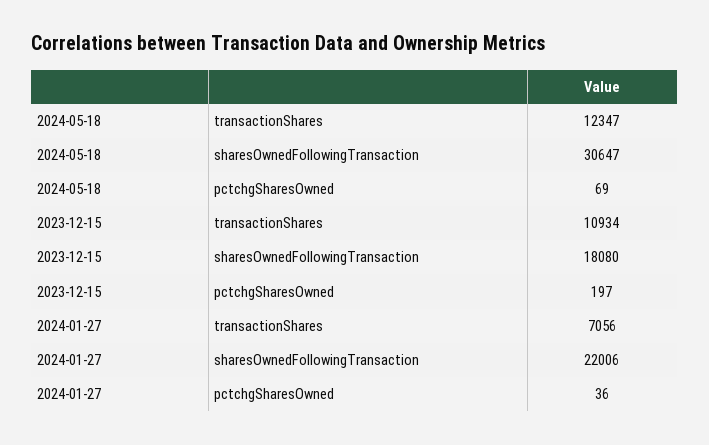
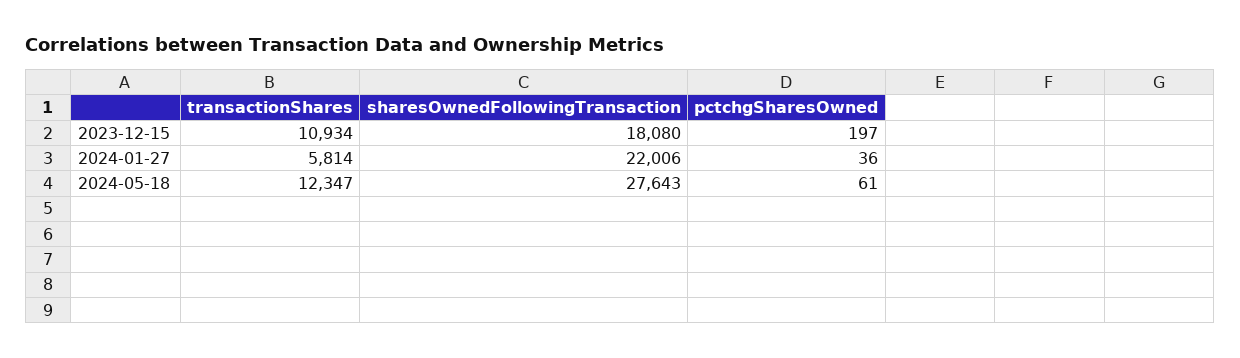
2024-05-18, sharesOwnedFollowingTransaction: 30647 -> 27643
2024-05-18, pctchgSharesOwned: 69 -> 61
2024-01-27, transactionShares: 7056 -> 5814

